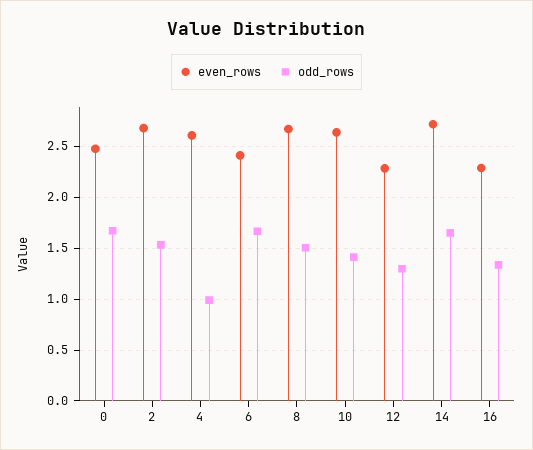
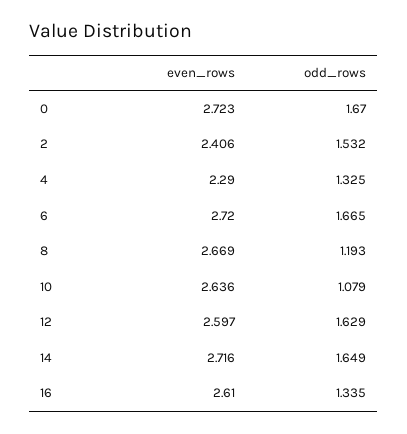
even_rows, 0: 2.5 -> 2.723
even_rows, 2: 2.7 -> 2.406
even_rows, 4: 2.6 -> 2.29
odd_rows, 4: 1 -> 1.325
even_rows, 6: 2.4 -> 2.72
odd_rows, 8: 1.5 -> 1.193
odd_rows, 10: 1.4 -> 1.079
even_rows, 12: 2.3 -> 2.597
odd_rows, 12: 1.3 -> 1.629
even_rows, 16: 2.3 -> 2.61

